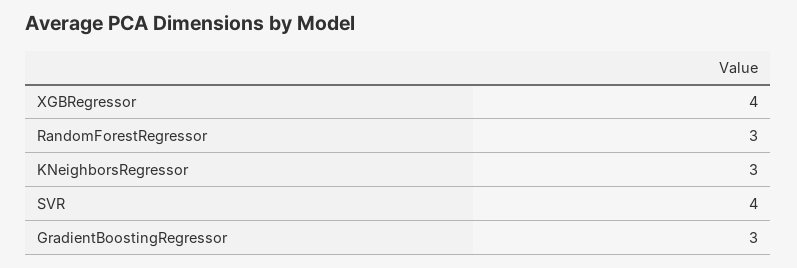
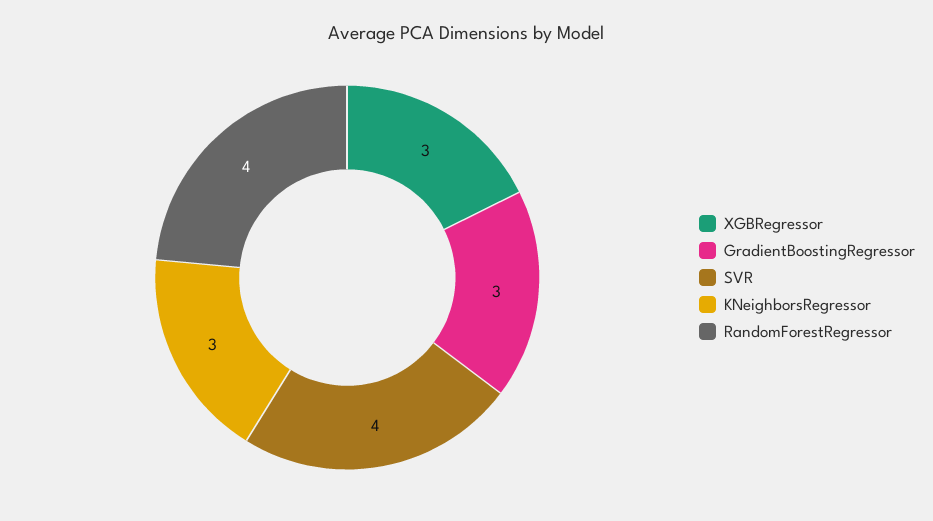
XGBRegressor: 4 -> 3
RandomForestRegressor: 3 -> 4

